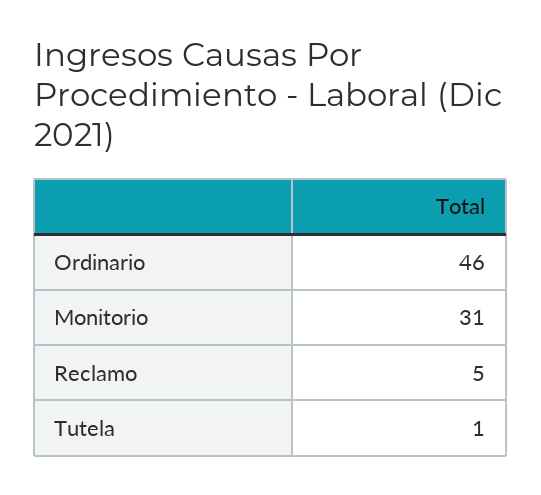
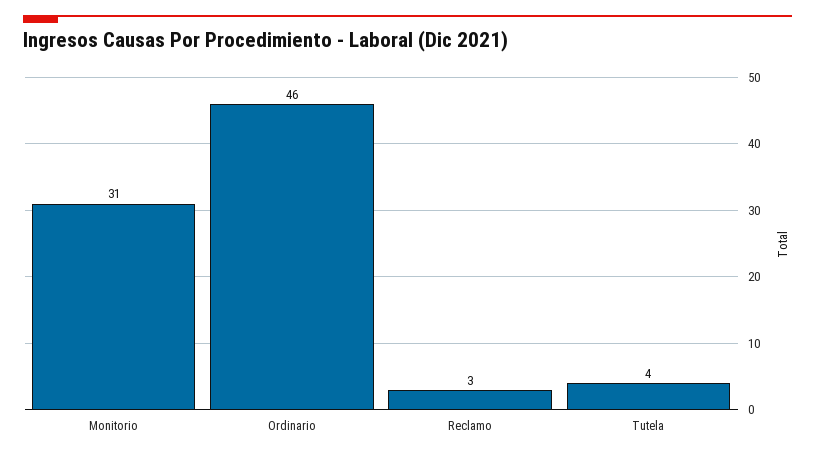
Reclamo: 5 -> 3
Tutela: 1 -> 4

